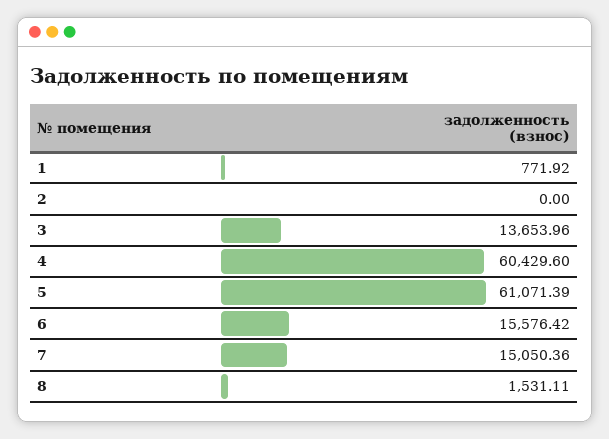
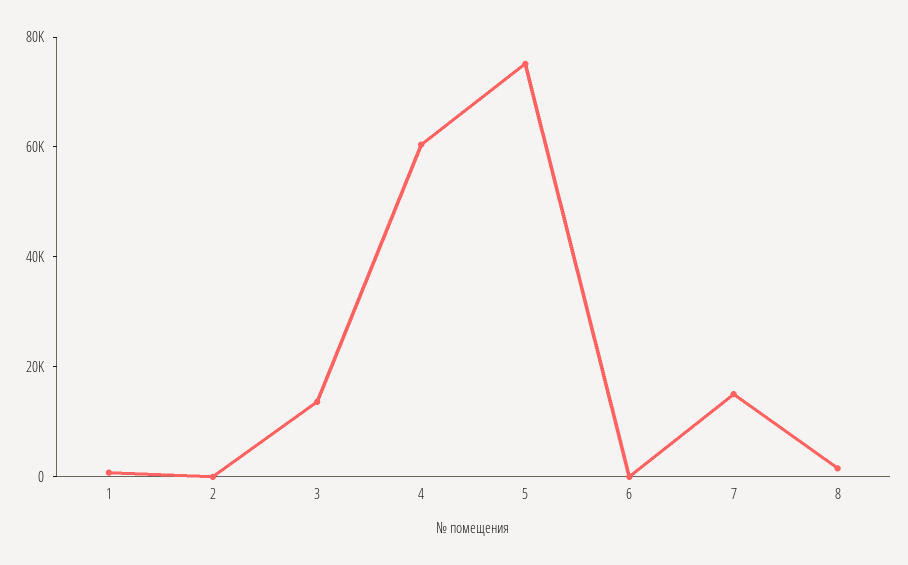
5: 61071.39 -> 75000
6: 15576.42 -> 0

